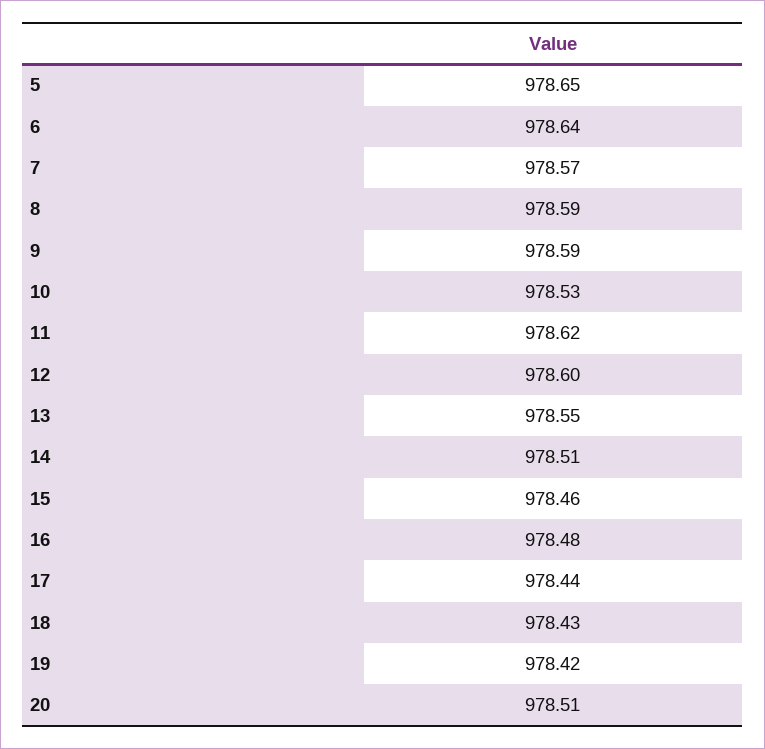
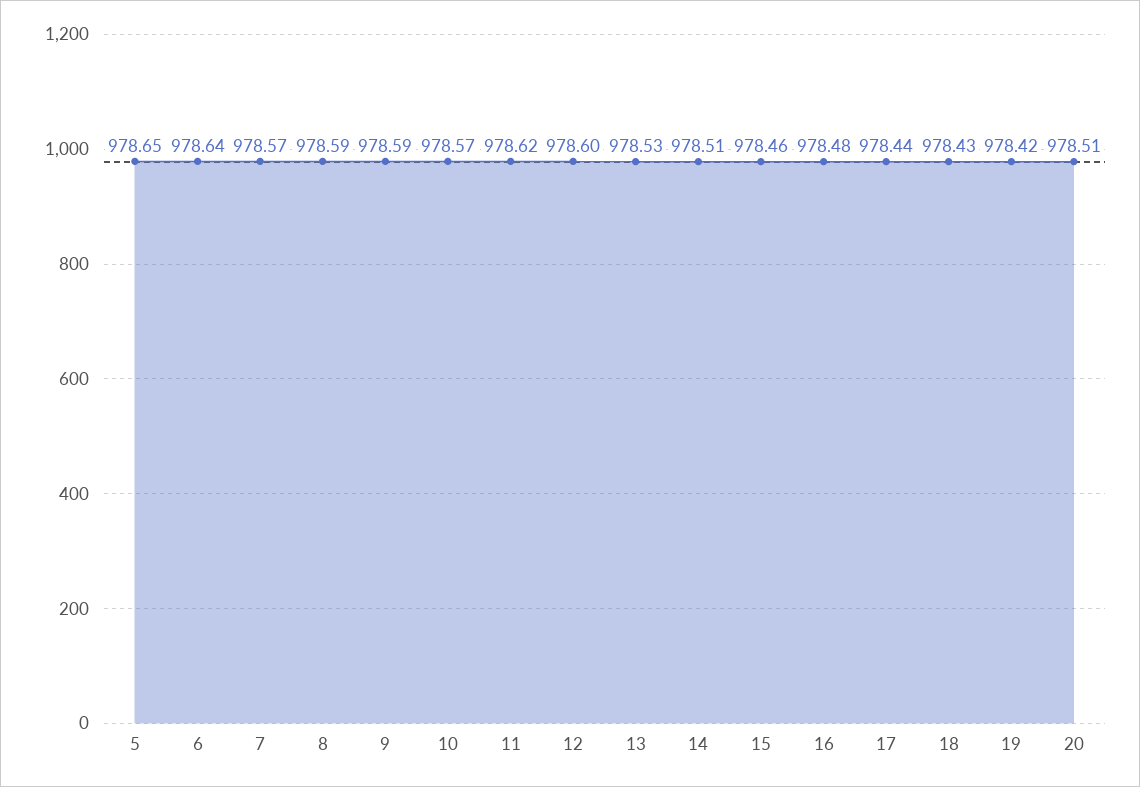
10: 978.53 -> 978.57
13: 978.55 -> 978.53

